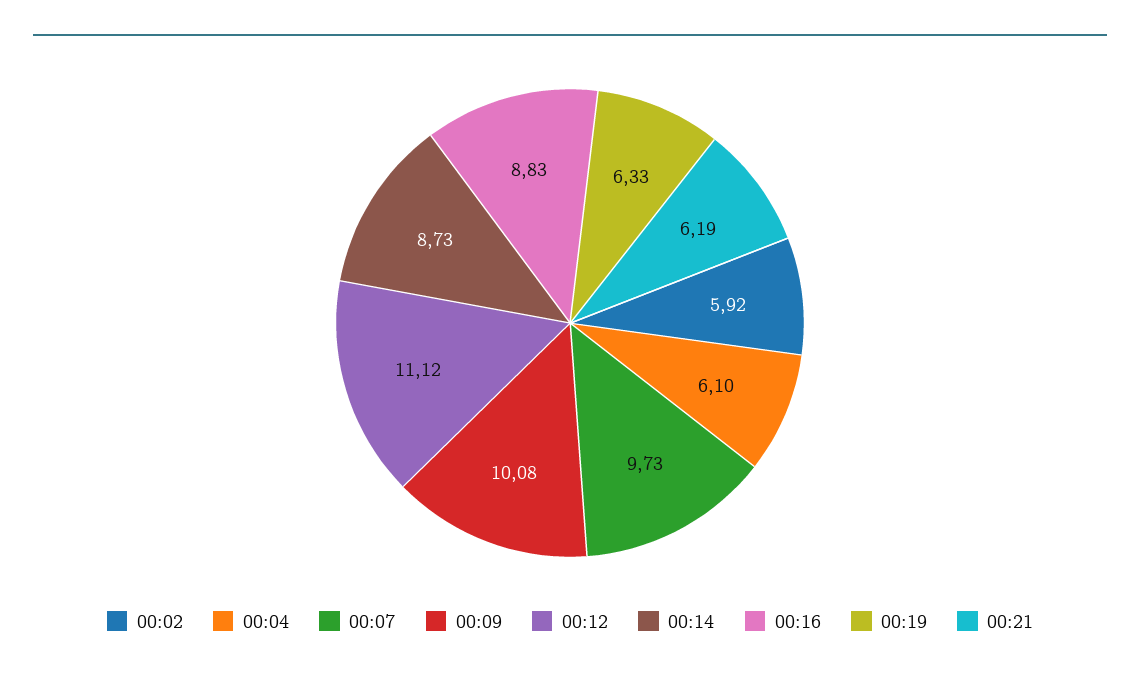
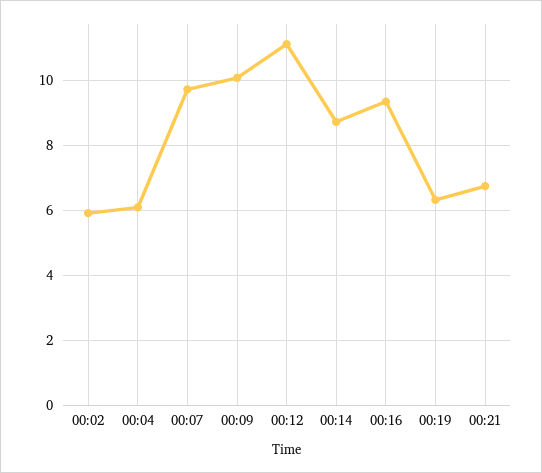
00:16: 8.83 -> 9.4
00:21: 6.19 -> 6.8

